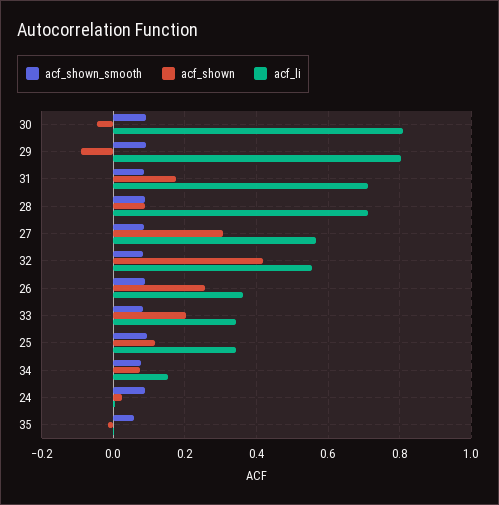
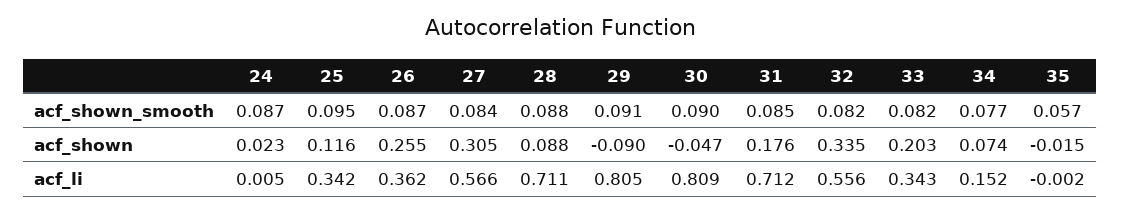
acf_shown, 32: 0.42 -> 0.335

